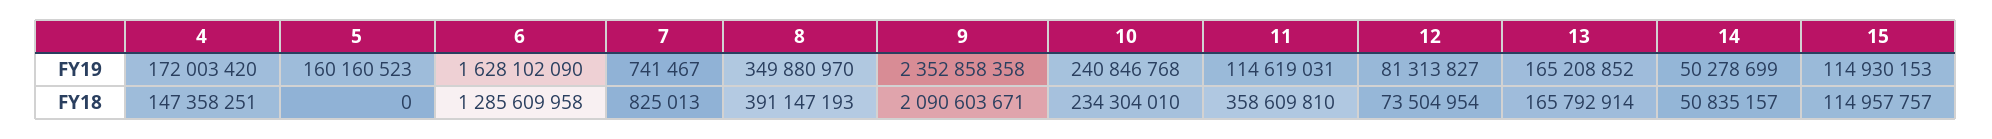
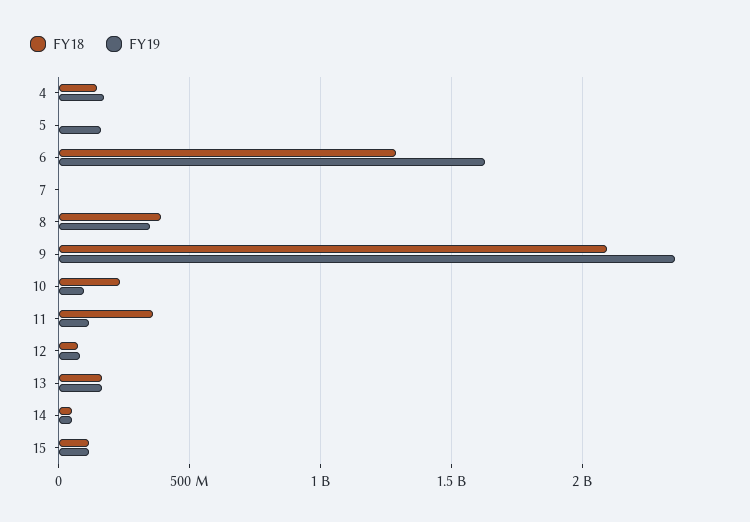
FY19, 10: 240846768 -> 100000000

